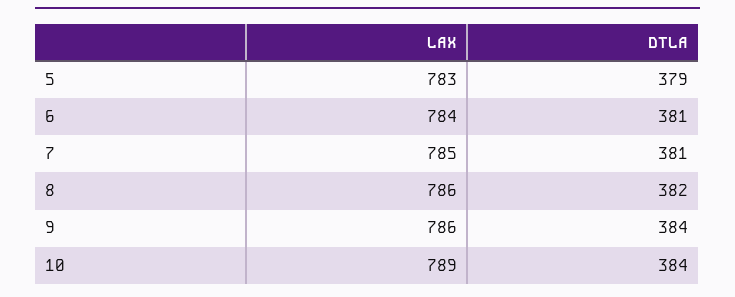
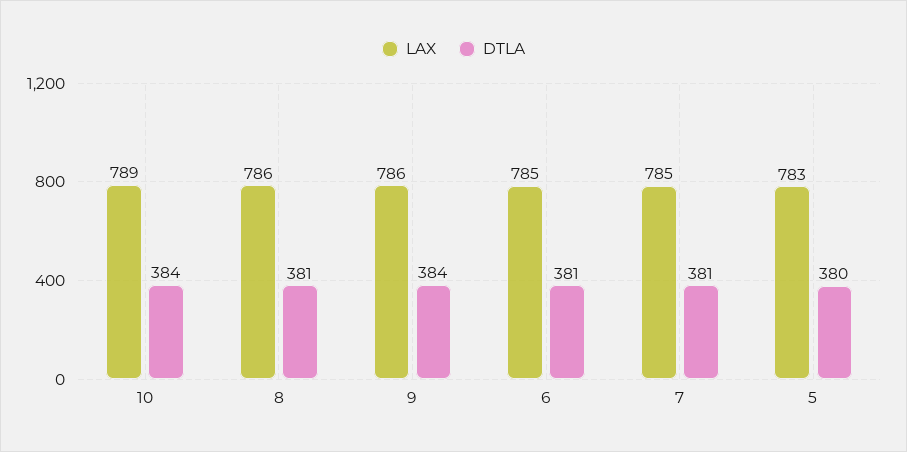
DTLA, 5: 379 -> 380
LAX, 6: 784 -> 785
DTLA, 8: 382 -> 381

